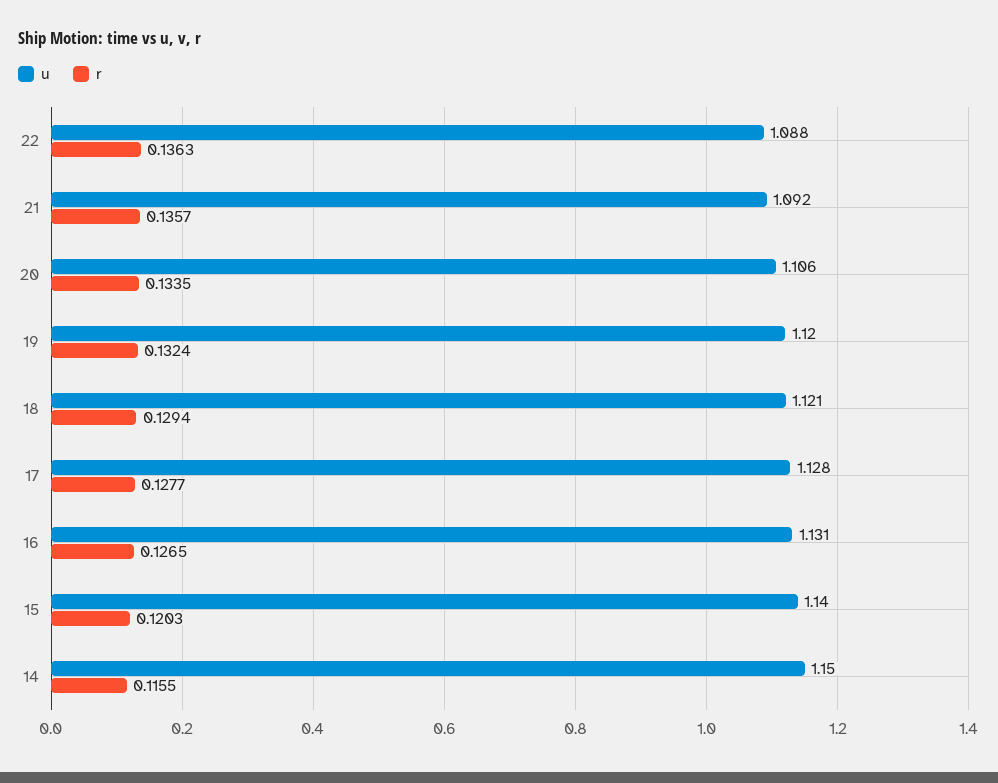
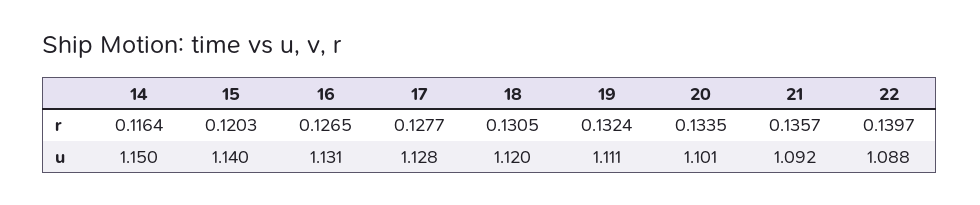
r, 22: 0.1363 -> 0.1397
u, 20: 1.106 -> 1.101
u, 19: 1.12 -> 1.111
u, 18: 1.121 -> 1.12
r, 18: 0.1294 -> 0.1305
r, 14: 0.1155 -> 0.1164

